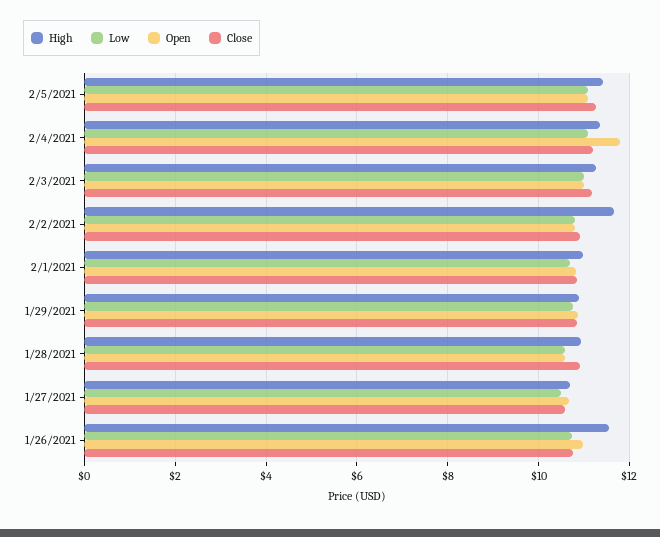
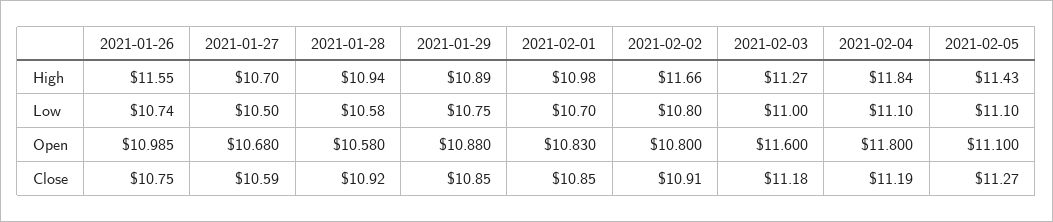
High, 2/4/2021: 11.4 -> 11.84
Open, 2/3/2021: 11 -> 11.6

